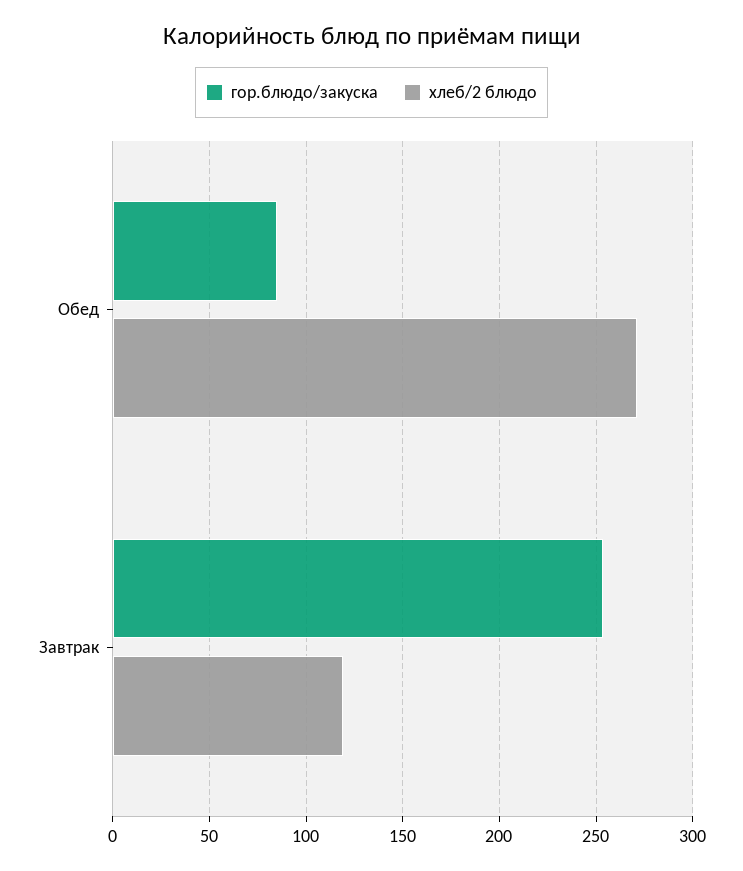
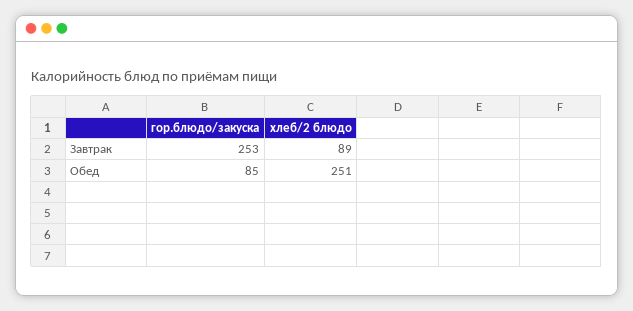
хлеб/2 блюдо, Обед: 270 -> 251
хлеб/2 блюдо, Завтрак: 120 -> 89

